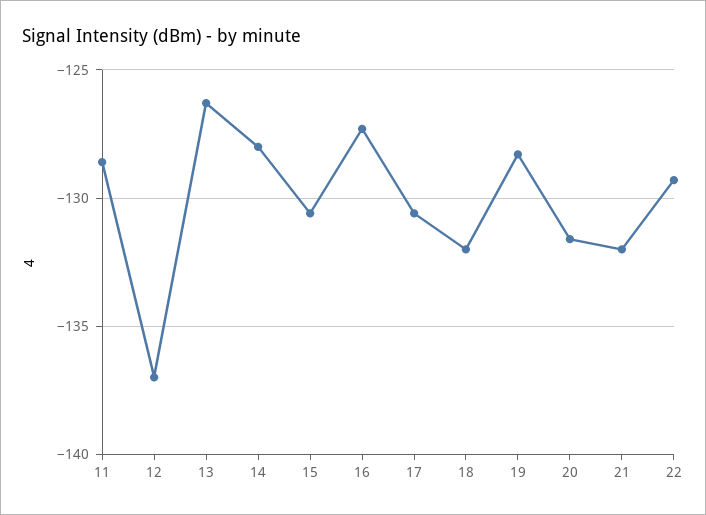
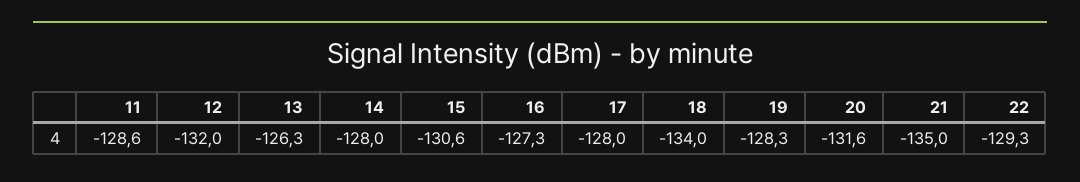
12: -137 -> -132
17: -130.5 -> -128
18: -132 -> -134
21: -132 -> -135

